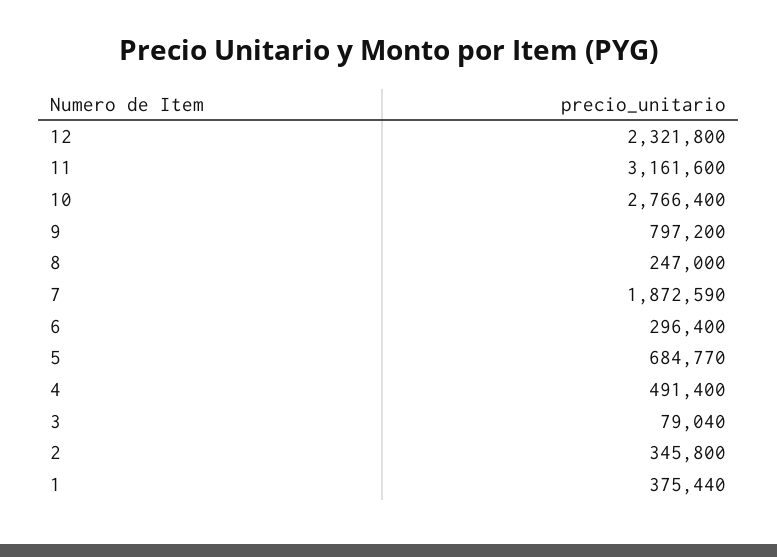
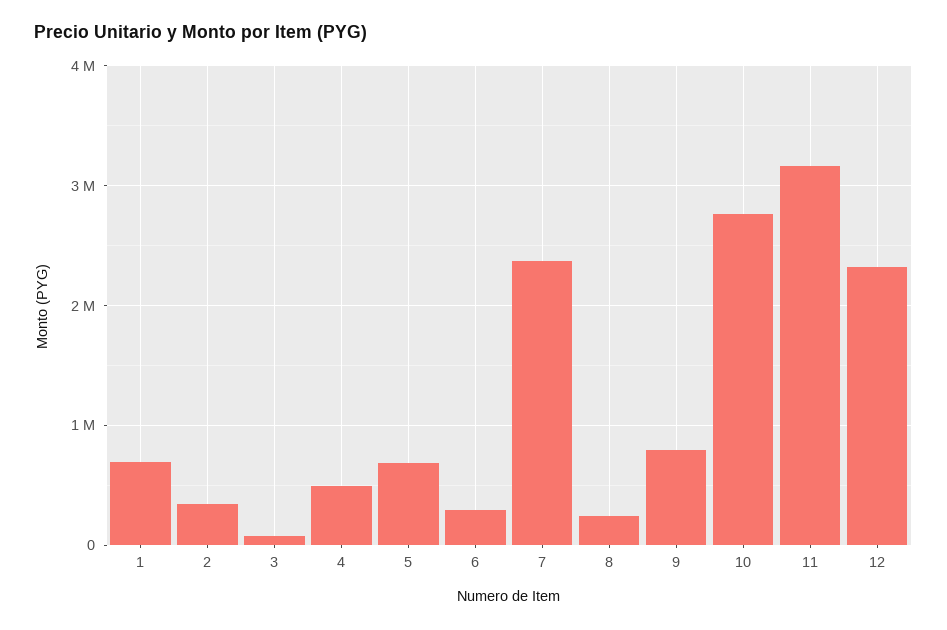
7: 1872590 -> 2400000
1: 375440 -> 700000

